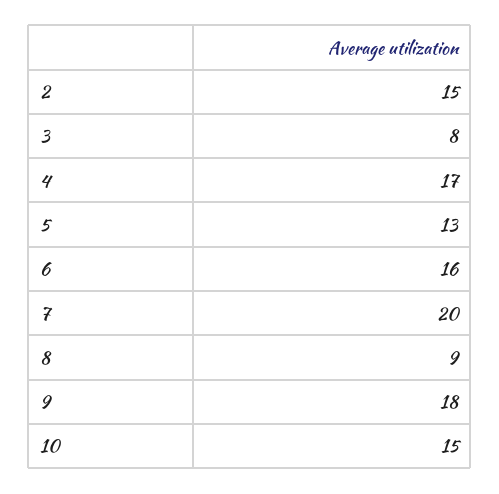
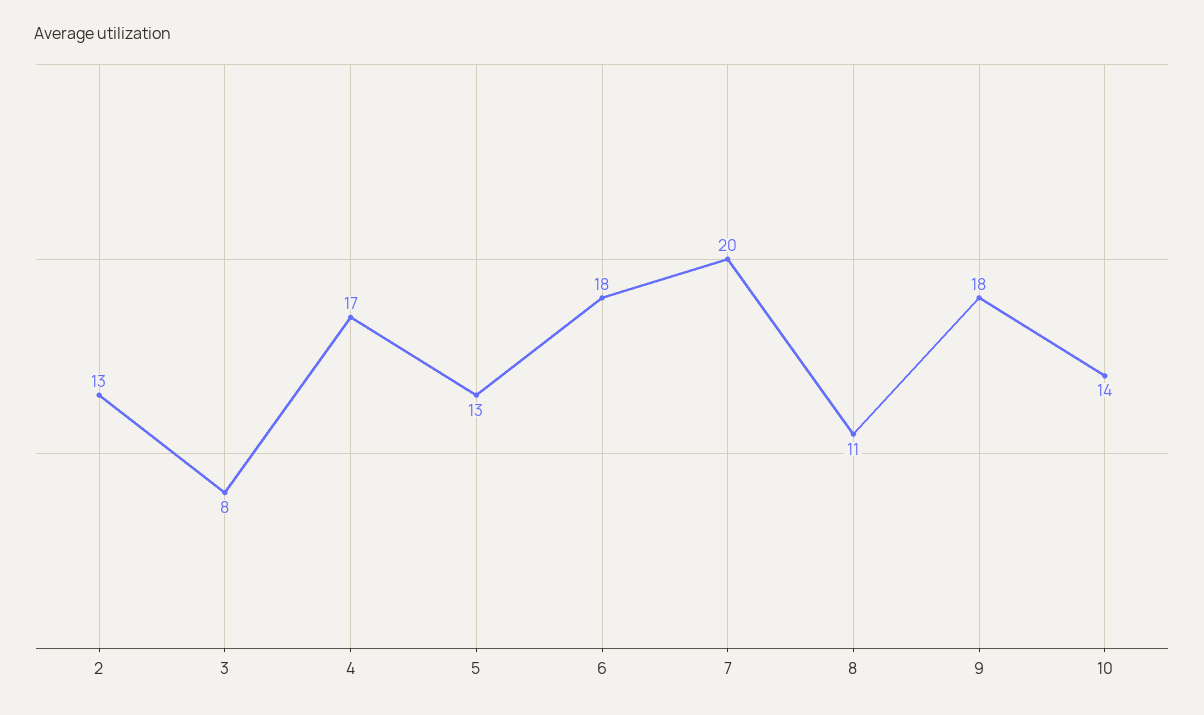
2: 15 -> 13
6: 16 -> 18
8: 9 -> 11
10: 15 -> 14

